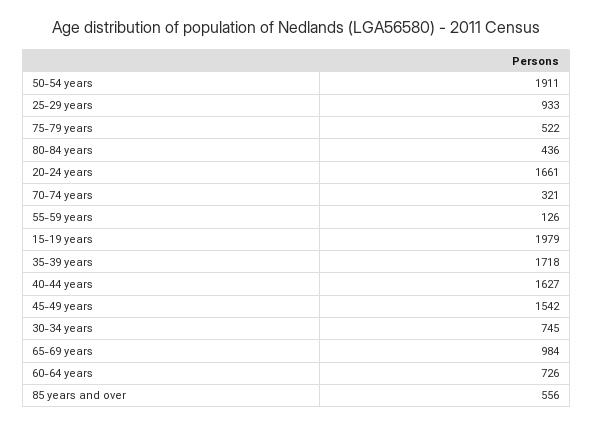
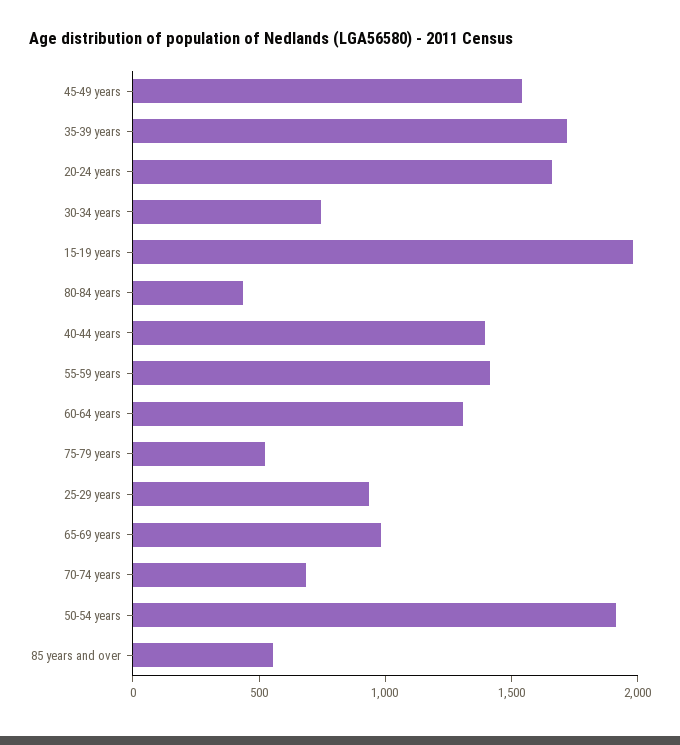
70-74 years: 321 -> 700
55-59 years: 126 -> 1400
40-44 years: 1627 -> 1400
60-64 years: 726 -> 1300

